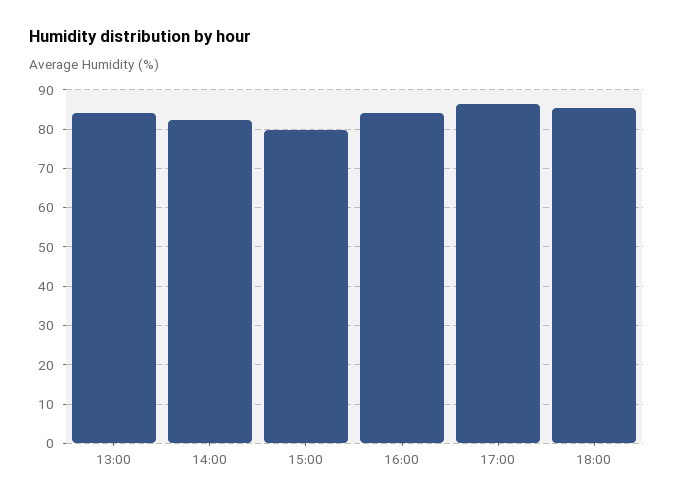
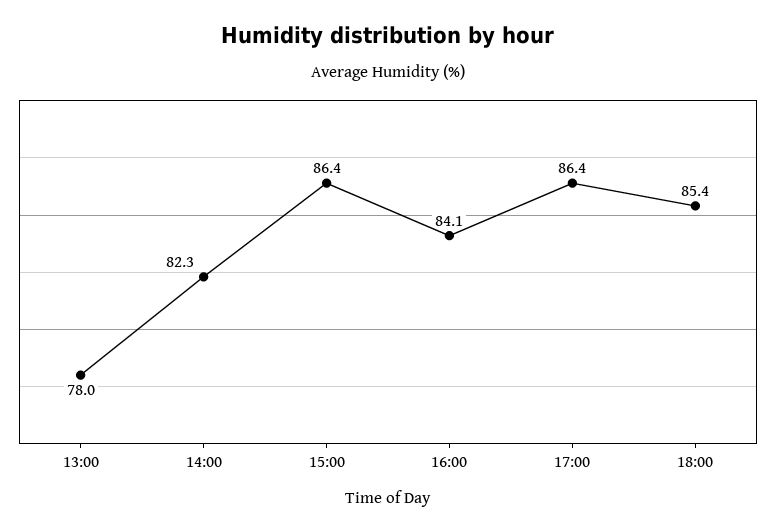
13:00: 84 -> 78
15:00: 80 -> 86.4

